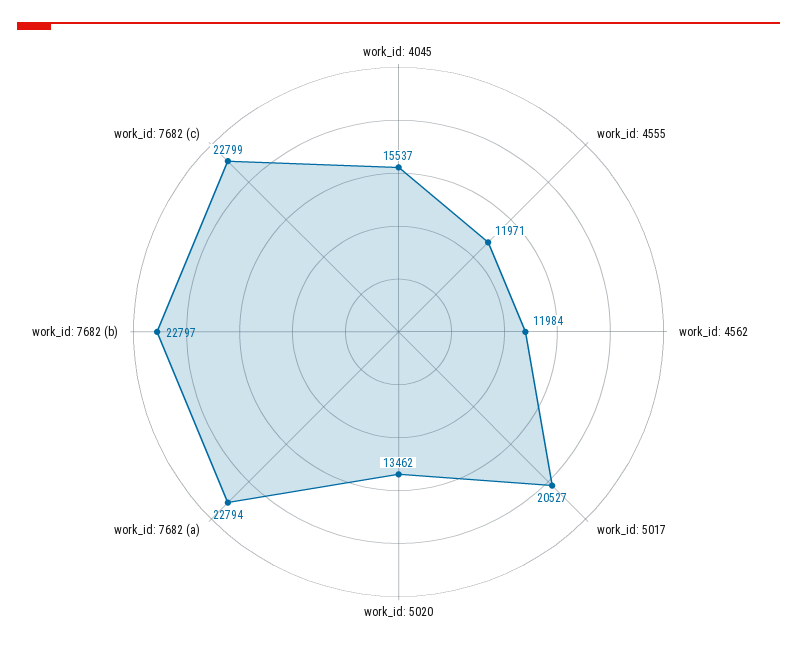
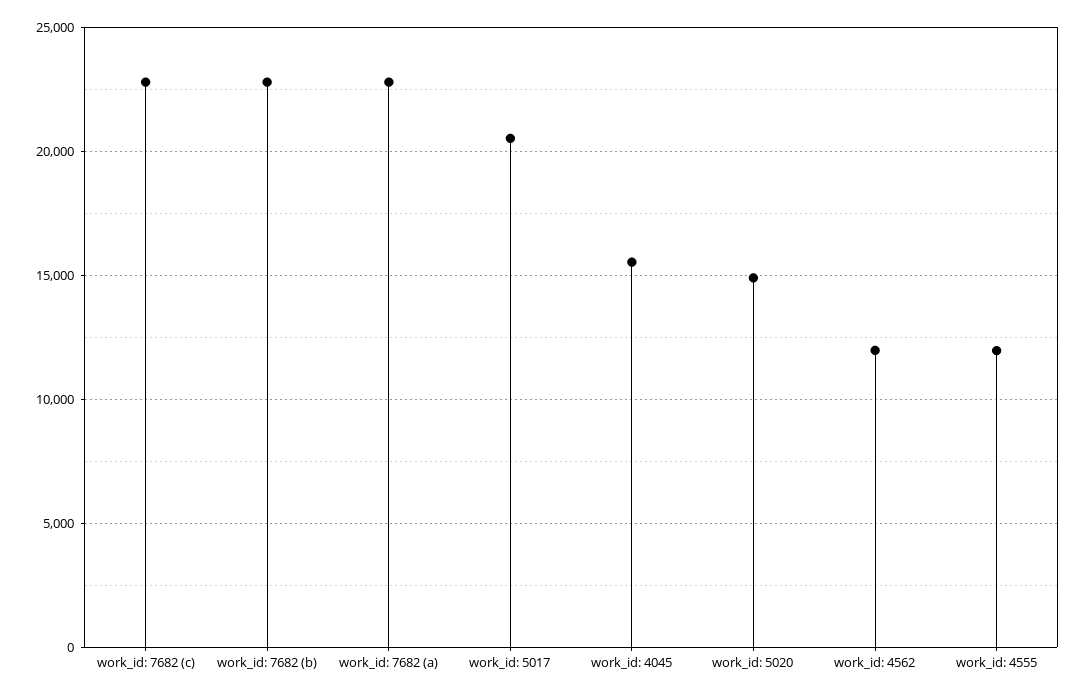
work_id: 5020: 13462 -> 15000

